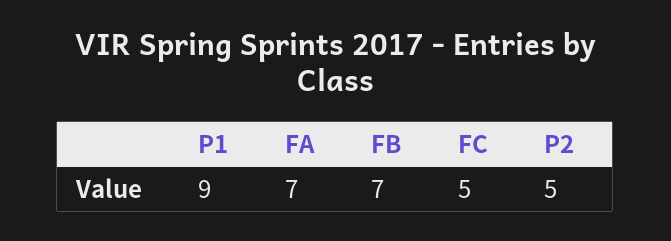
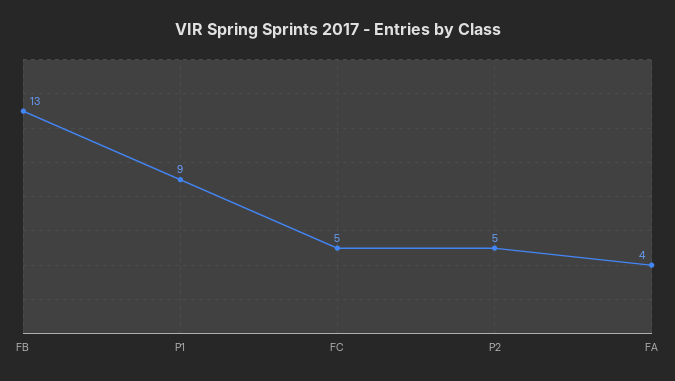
FA: 7 -> 4
FB: 7 -> 13

